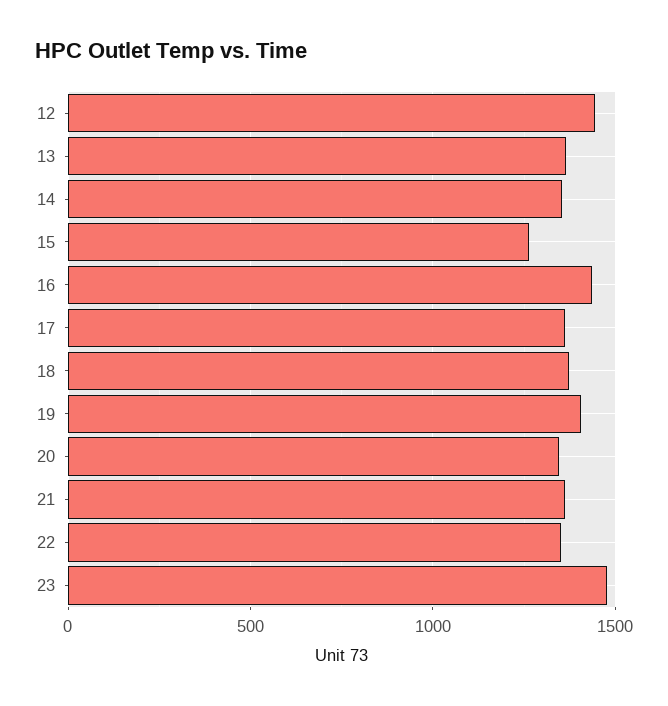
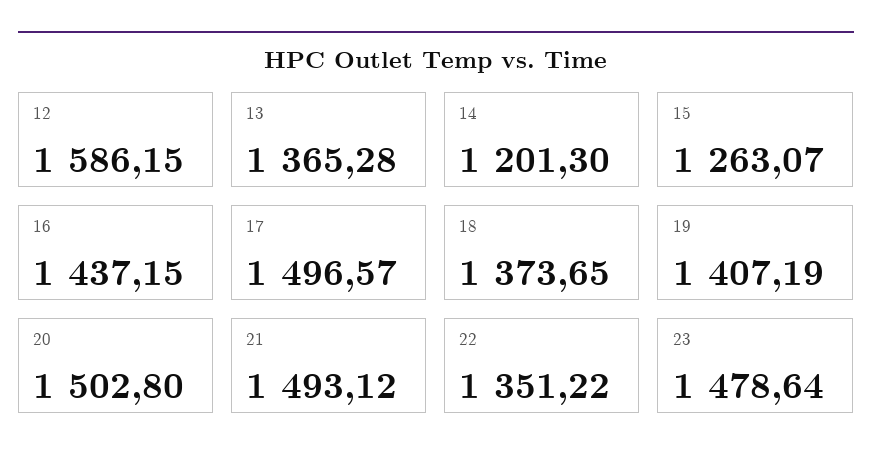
12: 1450 -> 1586.15
14: 1350 -> 1201.3
17: 1350 -> 1496.57
20: 1350 -> 1502.8
21: 1350 -> 1493.12

